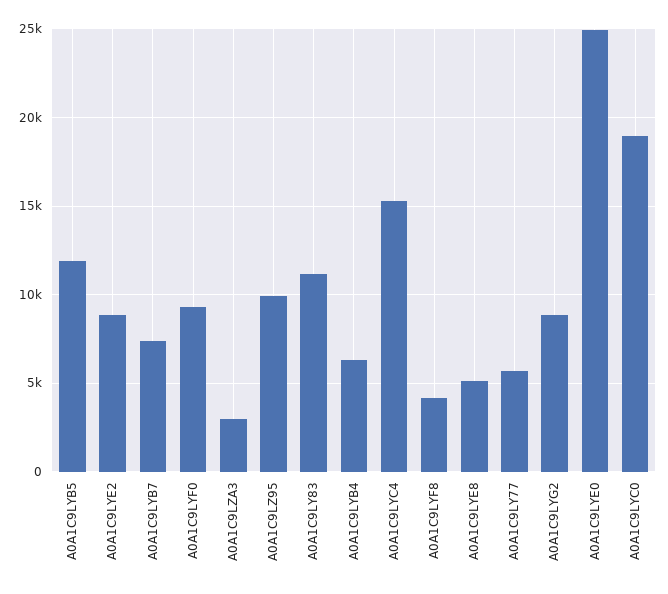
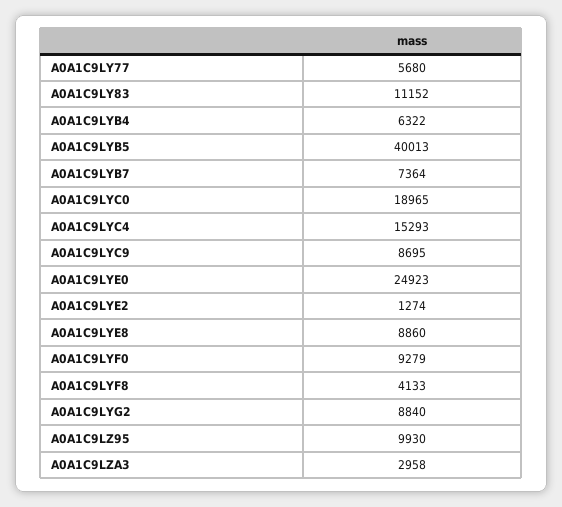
A0A1C9LYB5: 12000 -> 40013
A0A1C9LYE2: 9000 -> 1274
A0A1C9LYE8: 5000 -> 8860
A0A1C9LYC9: none -> 8695

